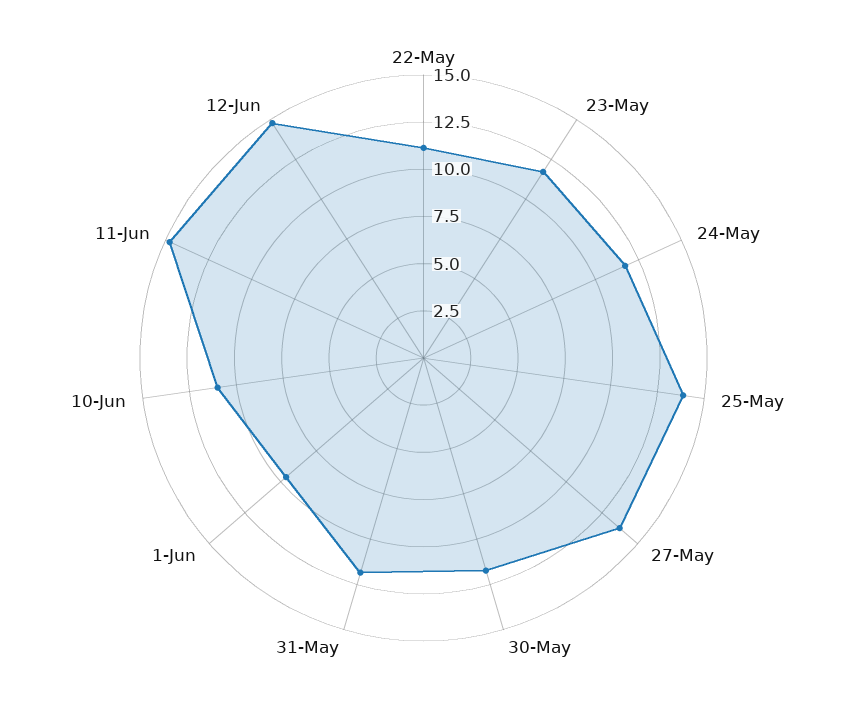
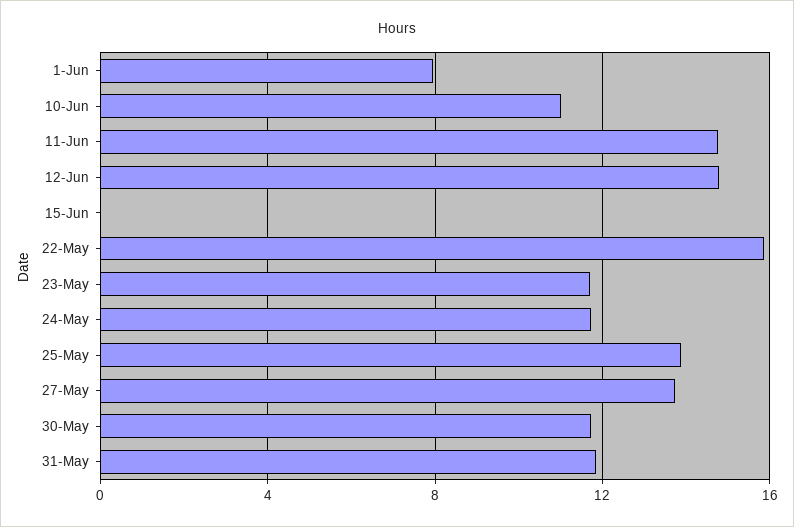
22-May: 11 -> 16
1-Jun: 9.5 -> 8
15-Jun: none -> 0

